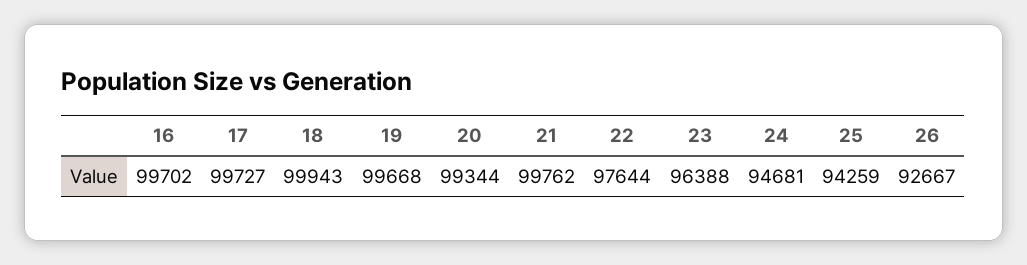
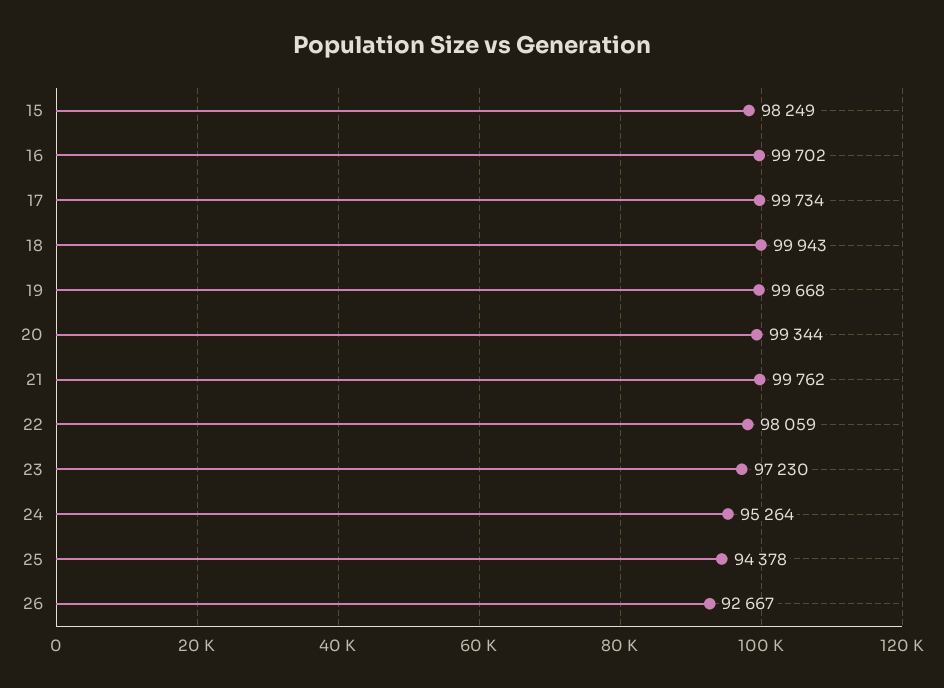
17: 99727 -> 99734
22: 97644 -> 98059
23: 96388 -> 97230
24: 94681 -> 95264
25: 94259 -> 94378
15: none -> 98249

